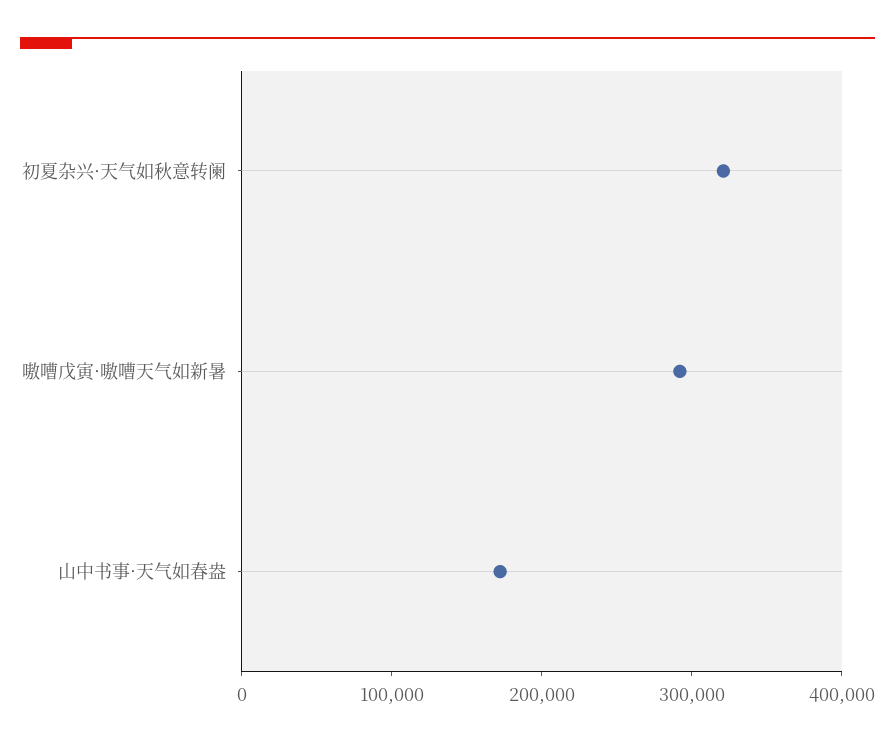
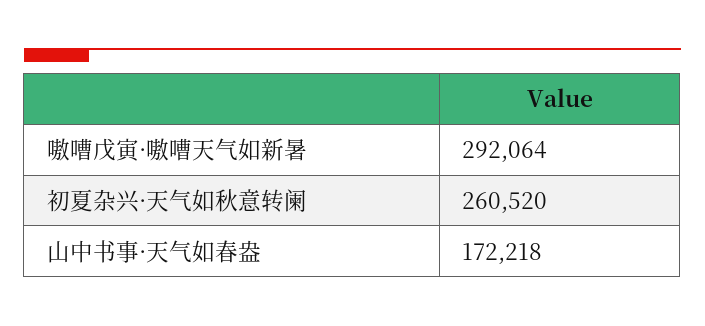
初夏杂兴·天气如秋意转阑: 320000 -> 260520

